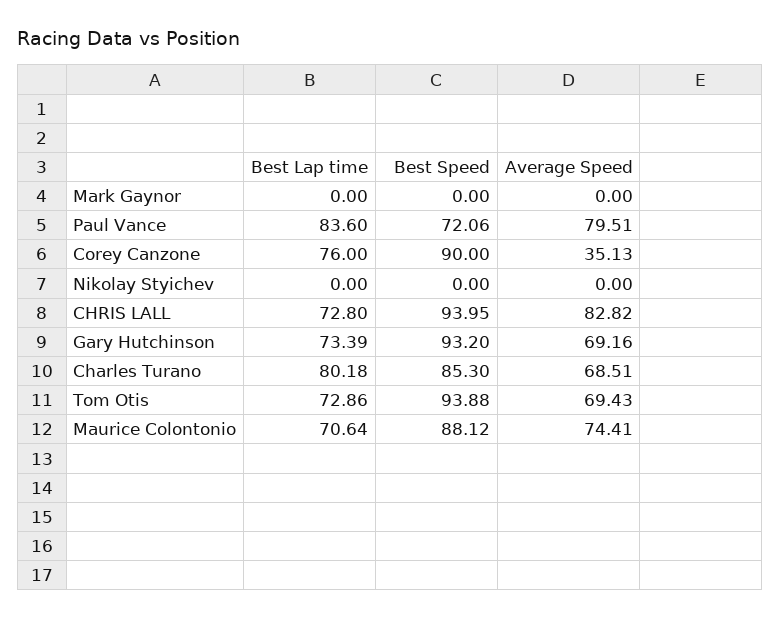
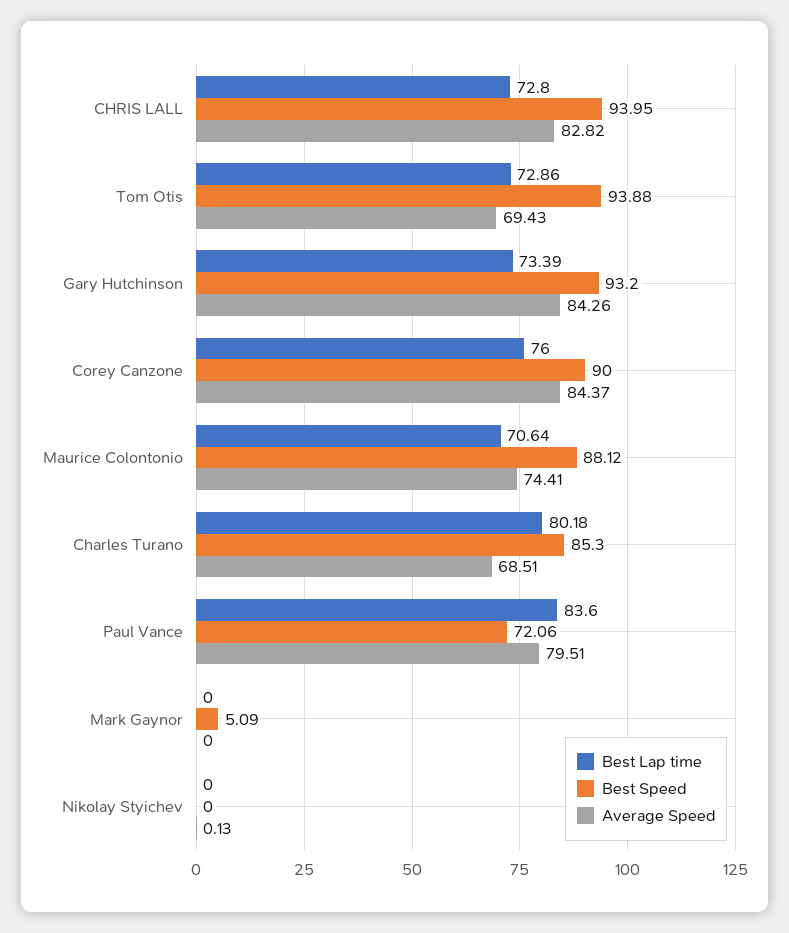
Best Speed, Mark Gaynor: 0 -> 5.09
Average Speed, Corey Canzone: 35.13 -> 84.37
Average Speed, Nikolay Styichev: 0 -> 0.13
Average Speed, Gary Hutchinson: 69.16 -> 84.26

